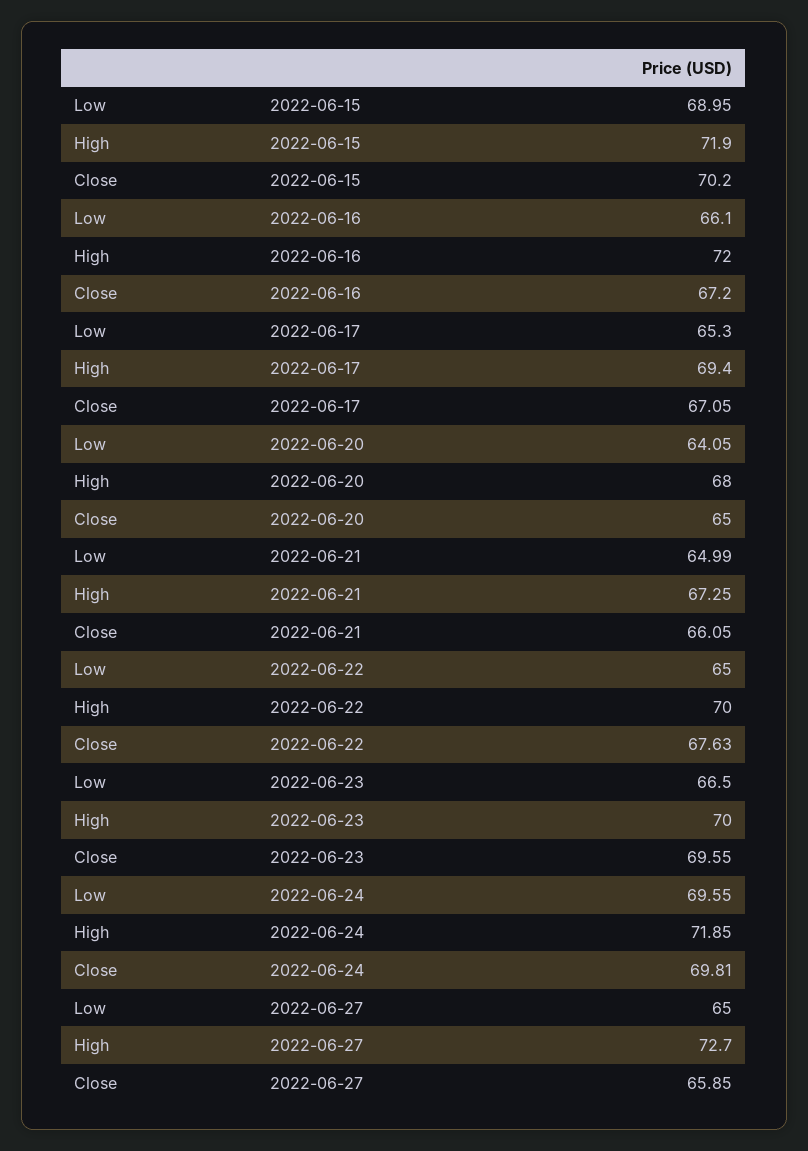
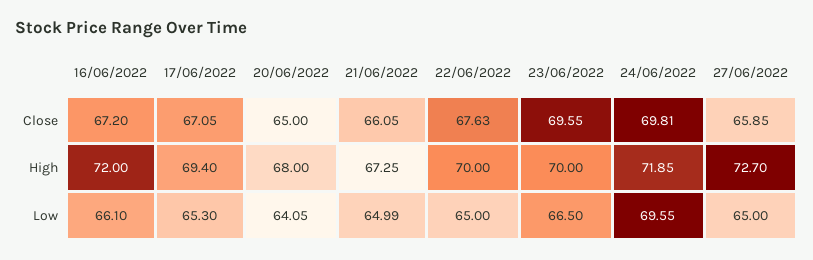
Low, 2022-06-15: 68.95 -> none
High, 2022-06-15: 71.9 -> none
Close, 2022-06-15: 70.2 -> none

